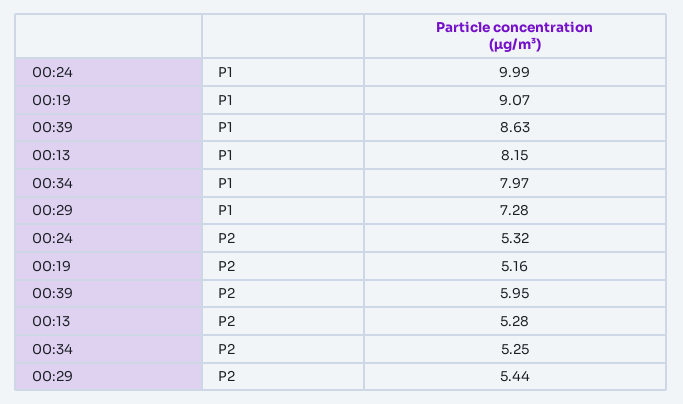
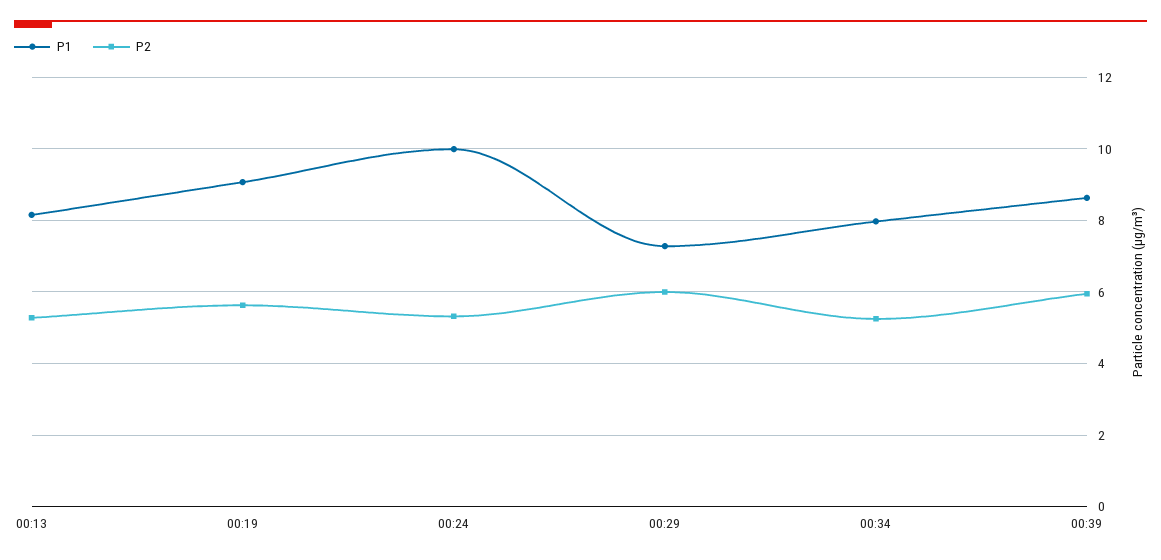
P2, 00:19: 5.16 -> 5.6
P2, 00:29: 5.44 -> 6

